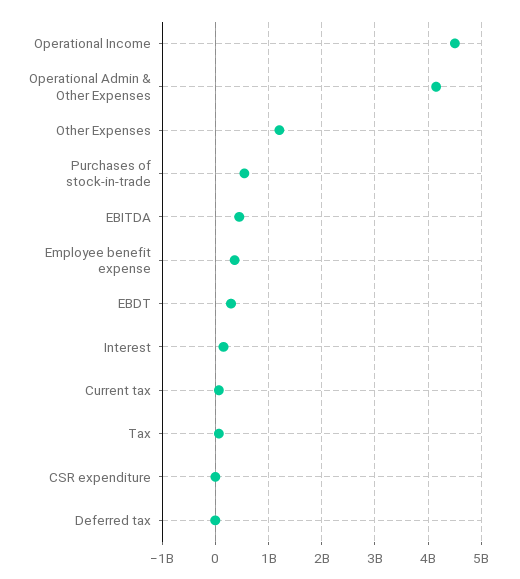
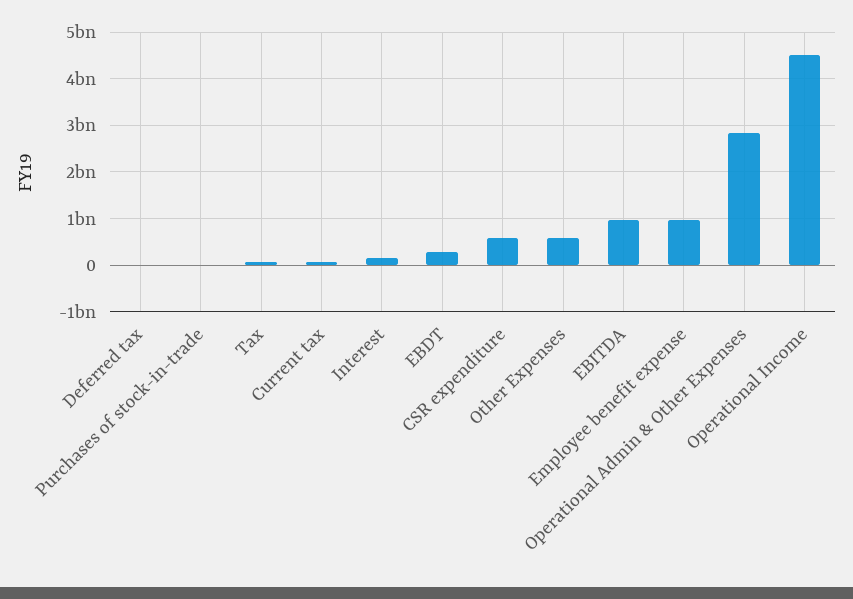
Operational Admin & Other Expenses: 4200000000 -> 2800000000
Other Expenses: 1200000000 -> 600000000
Purchases of stock-in-trade: 600000000 -> 0
EBITDA: 400000000 -> 1000000000
Employee benefit expense: 400000000 -> 1000000000
CSR expenditure: 0 -> 600000000

